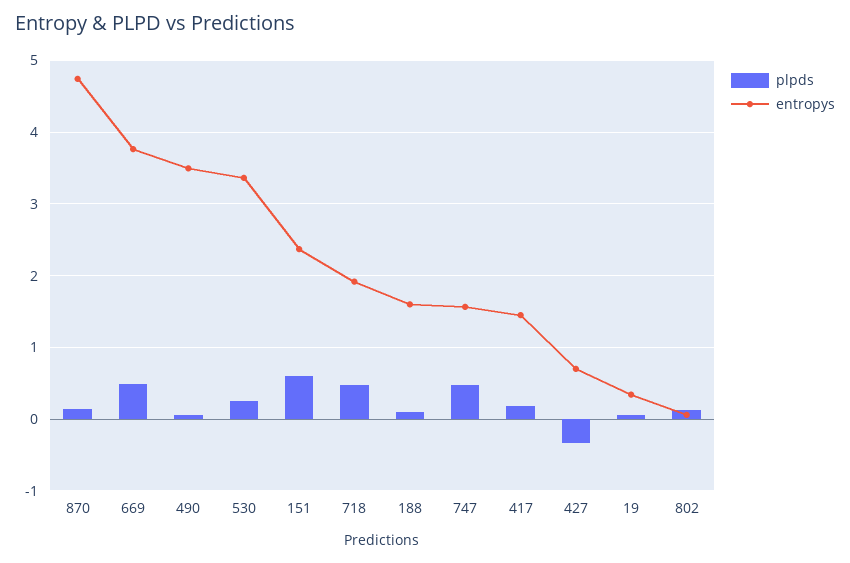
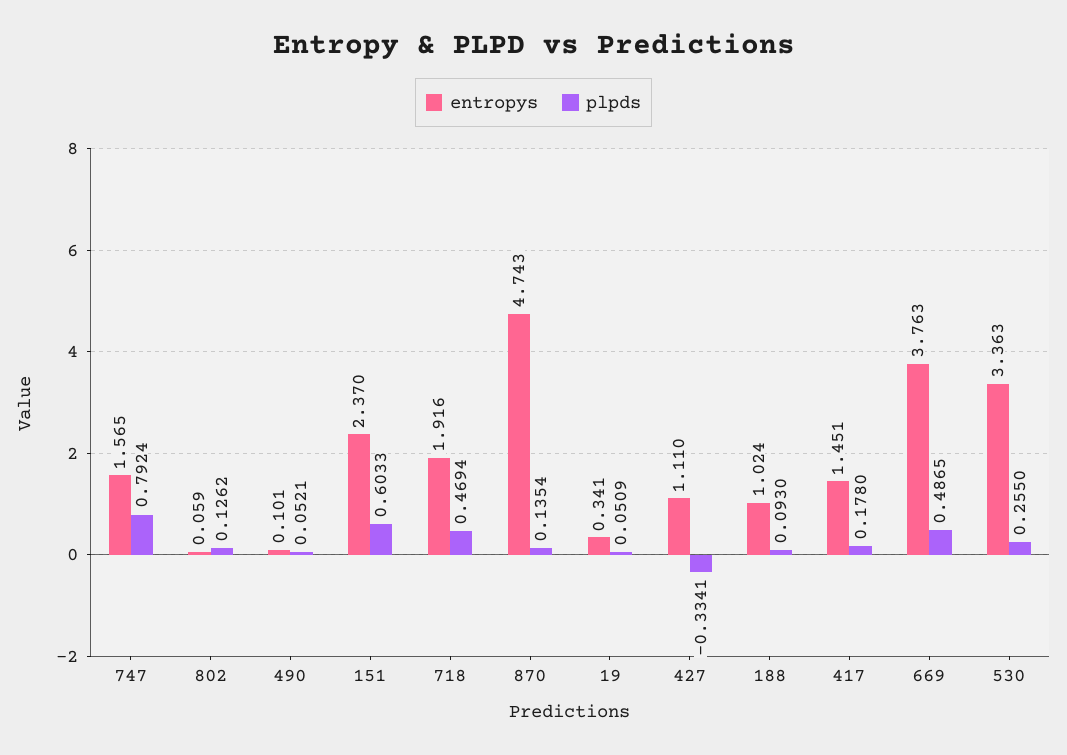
entropys, 490: 3.5 -> 0.101
entropys, 188: 1.6 -> 1.024
plpds, 747: 0.5 -> 0.7924
entropys, 427: 0.7 -> 1.11

